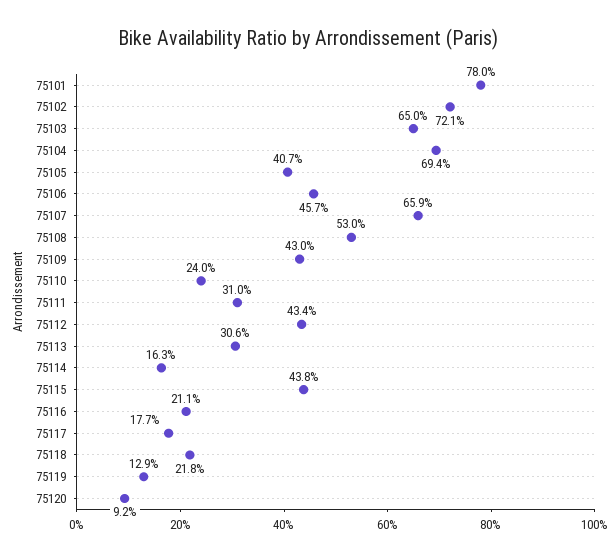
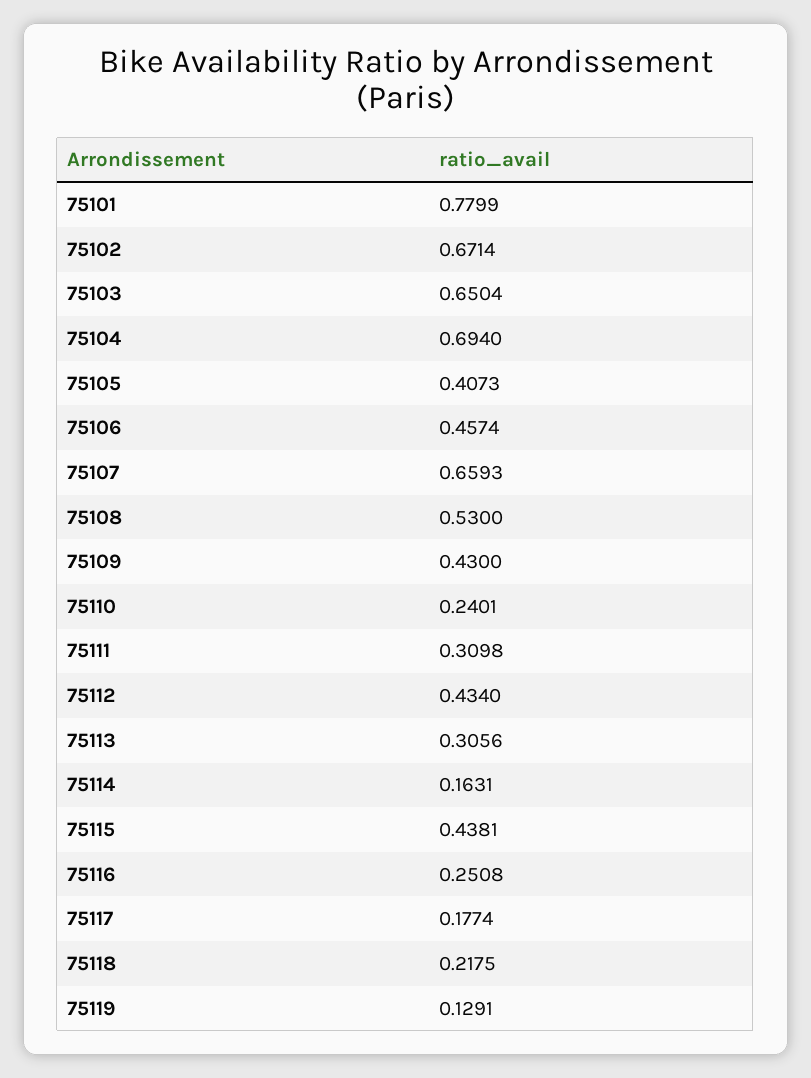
75102: 0.721 -> 0.6714
75116: 0.211 -> 0.2508
75120: 0.092 -> none

